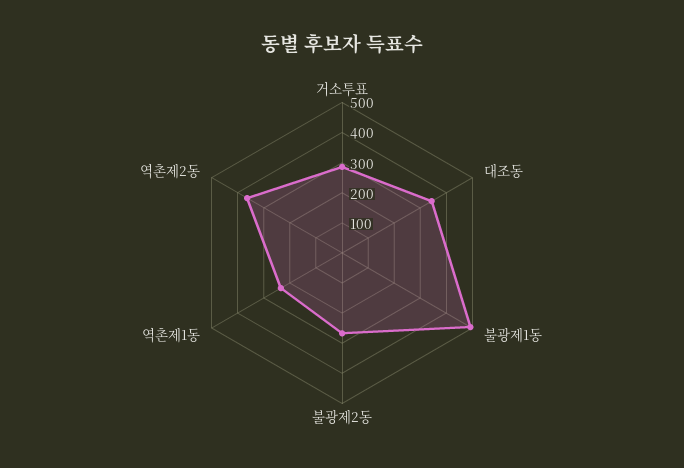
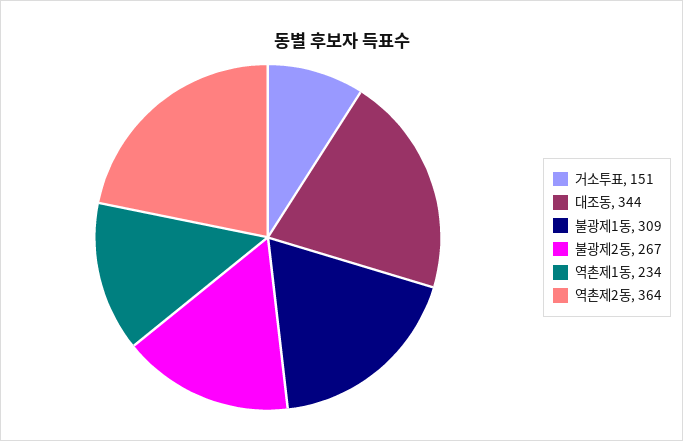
거소투표: 300 -> 151
불광제1동: 500 -> 309

